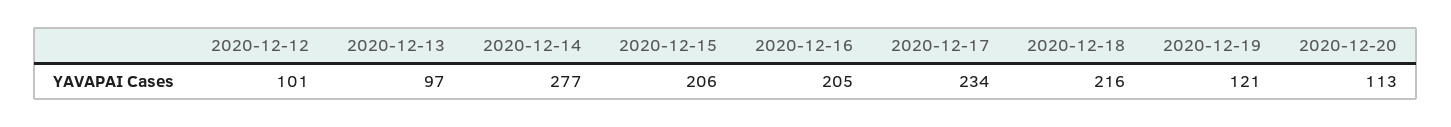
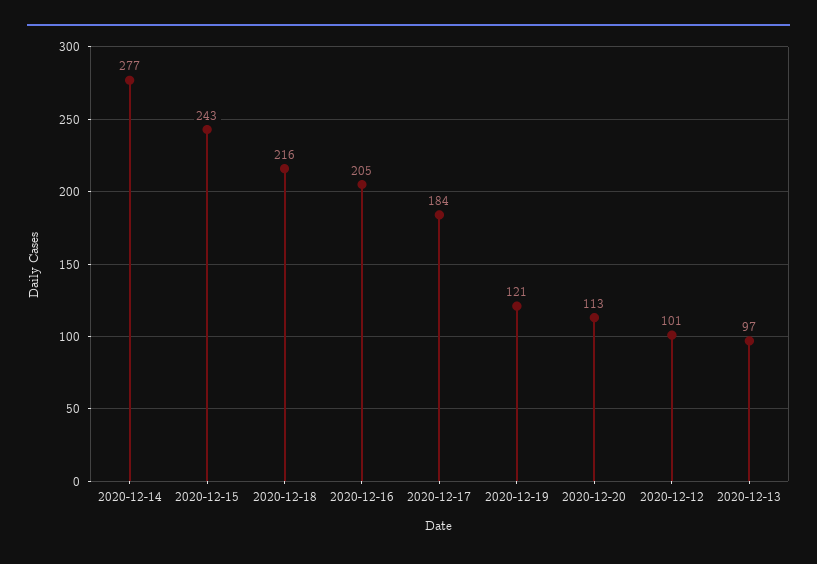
2020-12-15: 206 -> 243
2020-12-17: 234 -> 184

